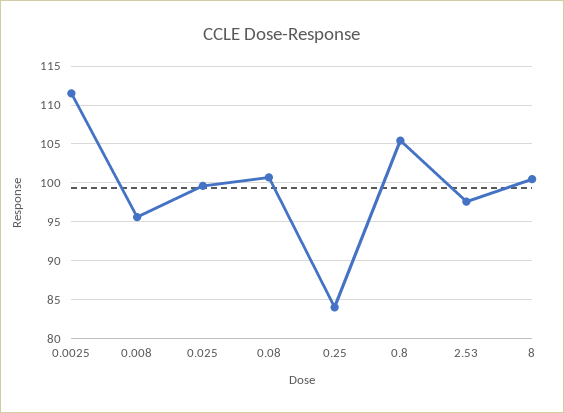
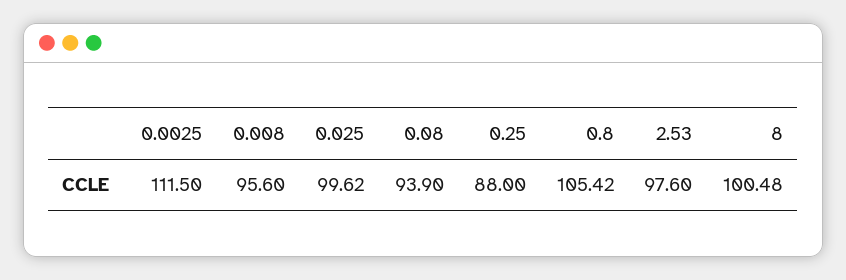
0.08: 101 -> 93.9
0.25: 84 -> 88

